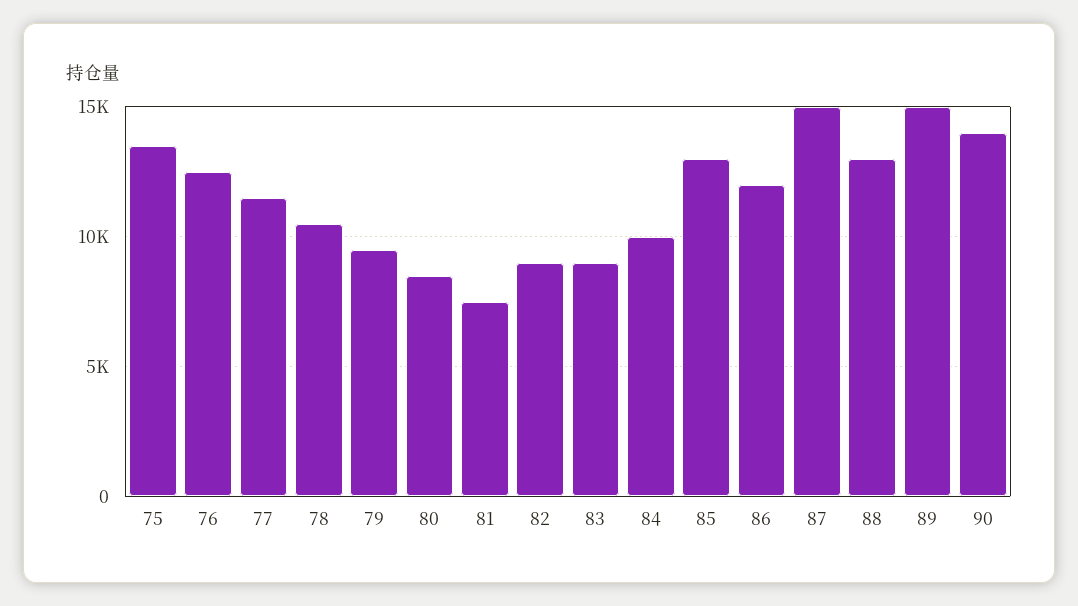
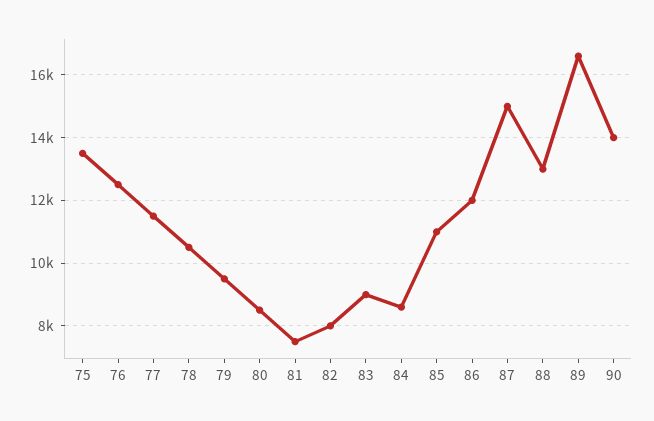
82: 9000 -> 8000
84: 10000 -> 8600
85: 13000 -> 11000
89: 15000 -> 16600

